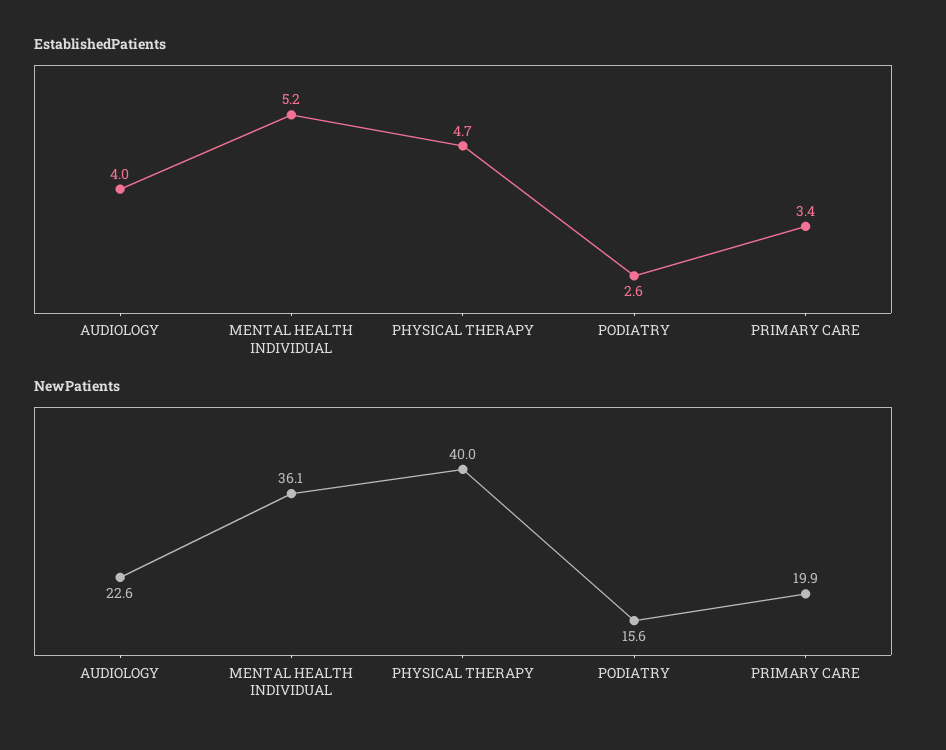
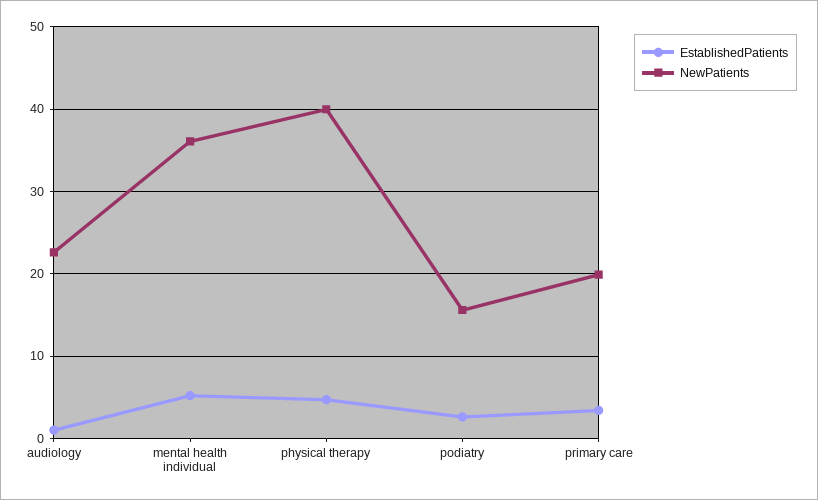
EstablishedPatients, AUDIOLOGY: 4 -> 1

